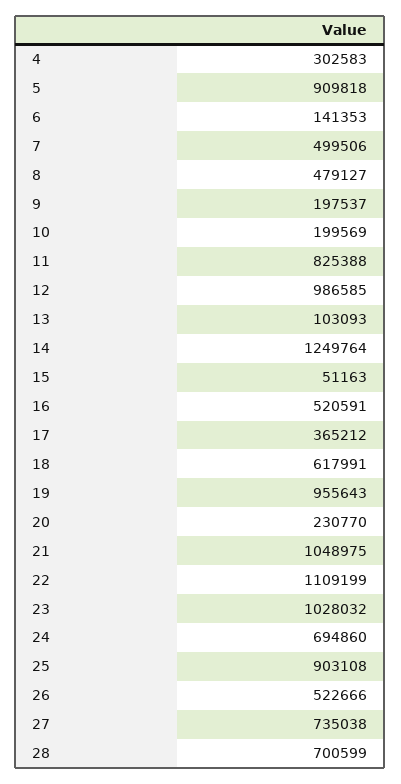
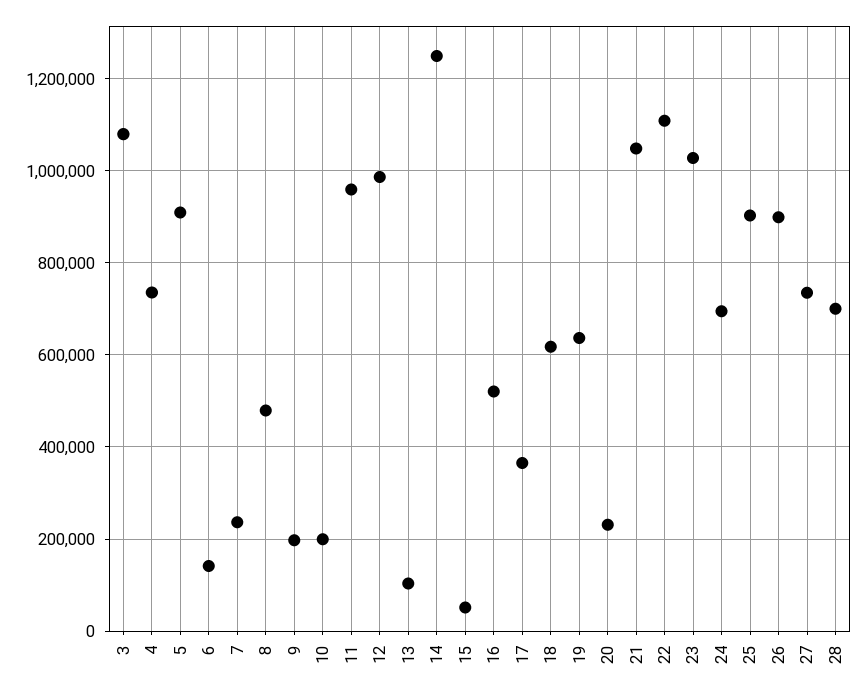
4: 302583 -> 740000
7: 499506 -> 240000
11: 825388 -> 960000
19: 955643 -> 640000
26: 522666 -> 900000
3: none -> 1080000

